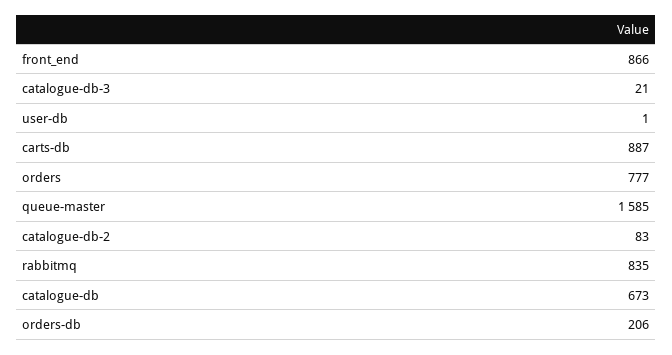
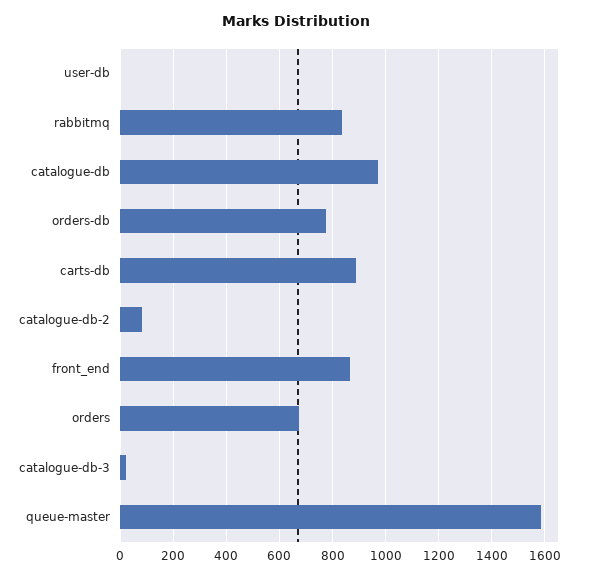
orders: 777 -> 675
catalogue-db: 673 -> 975
orders-db: 206 -> 775

